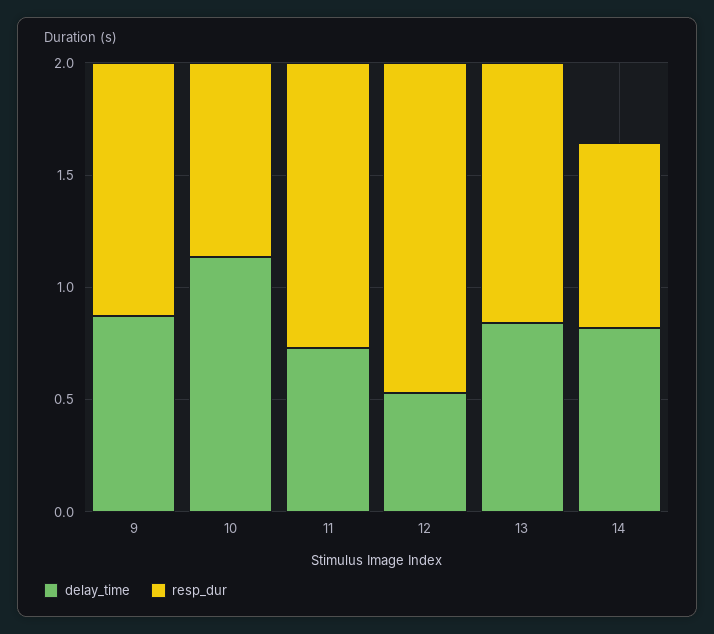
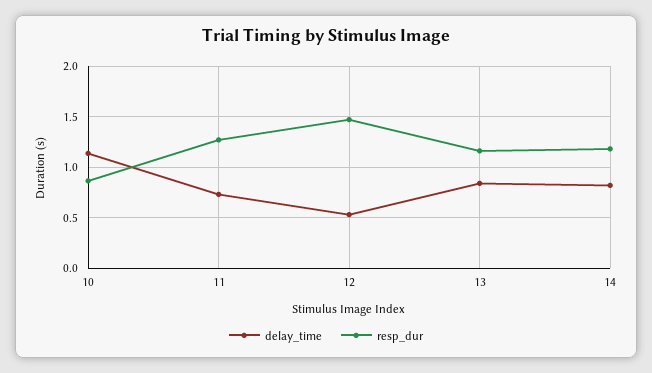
delay_time, 9: 0.9 -> none
resp_dur, 9: 1.1 -> none
resp_dur, 14: 0.8 -> 1.2

